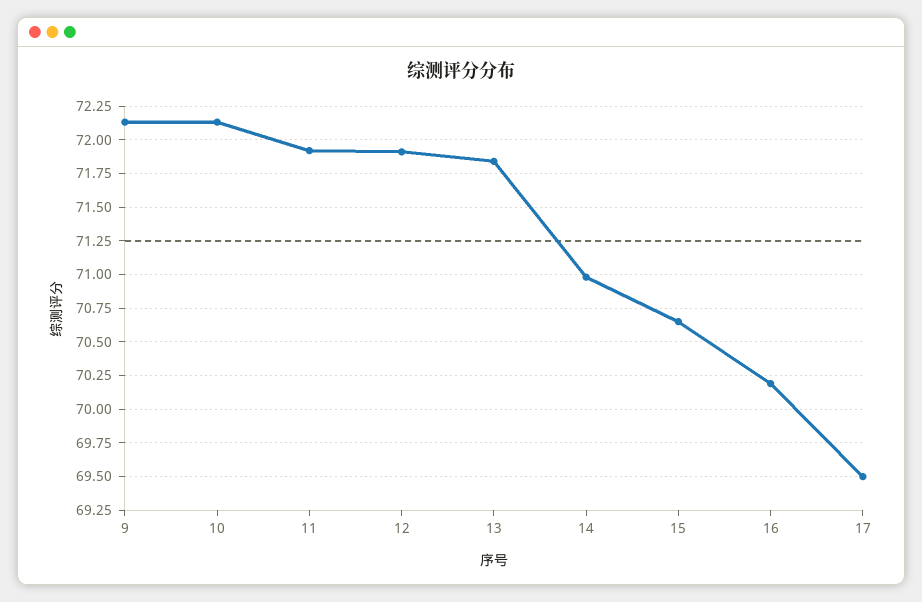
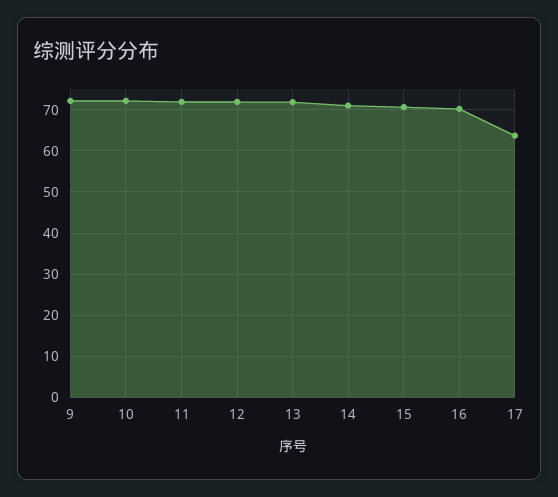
17: 69.5 -> 64

